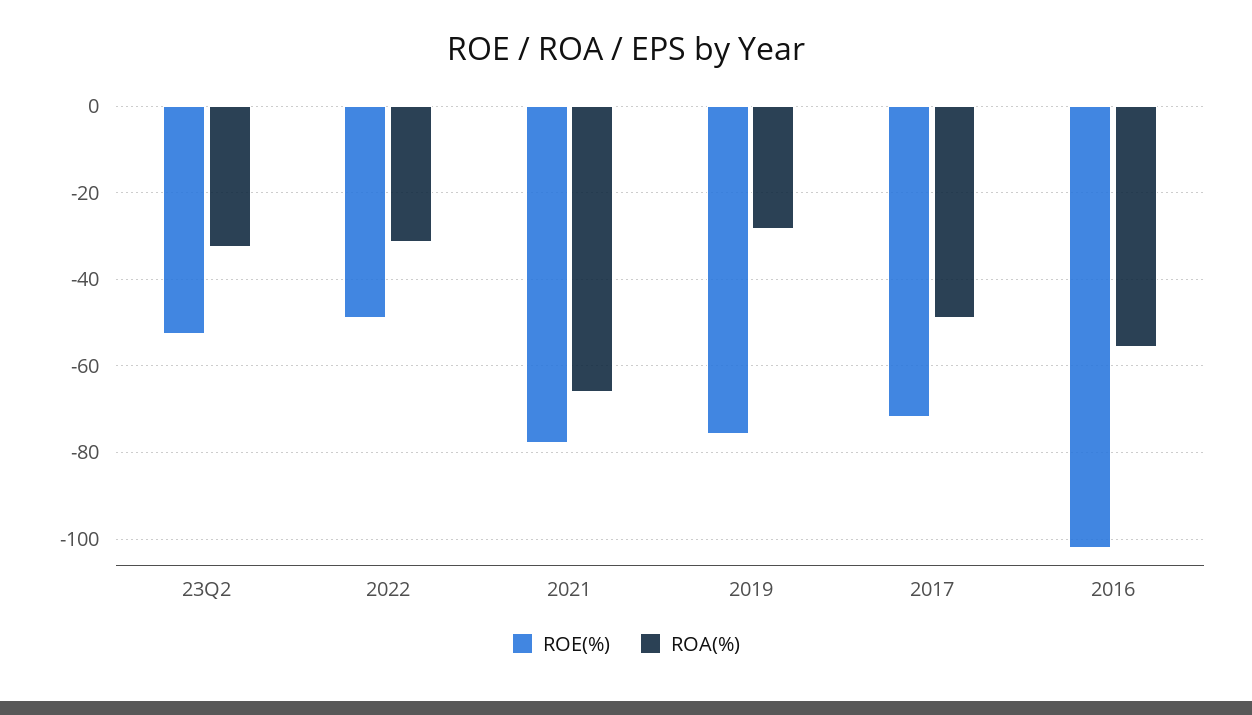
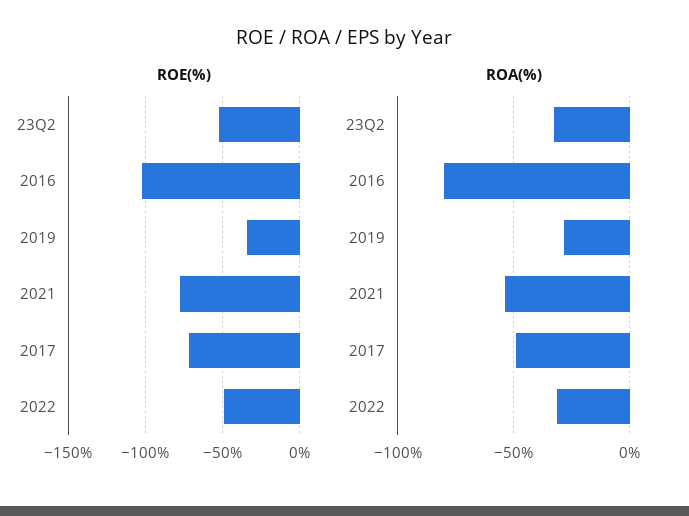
ROA(%), 2021: -66 -> -55
ROE(%), 2019: -76 -> -35
ROA(%), 2016: -56 -> -80

